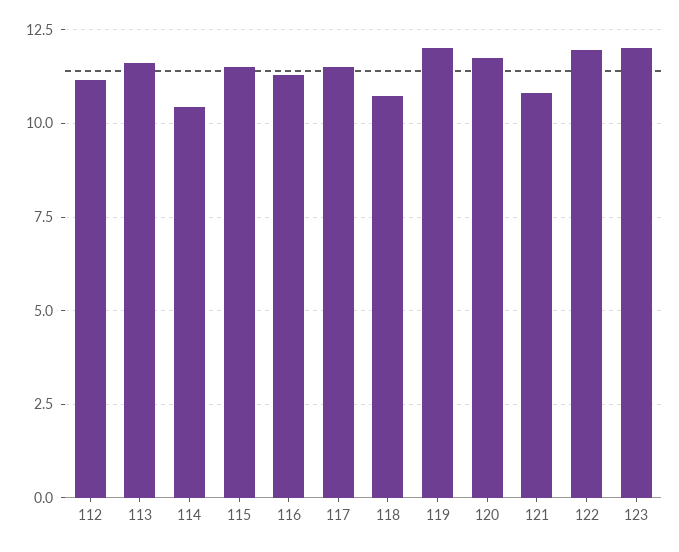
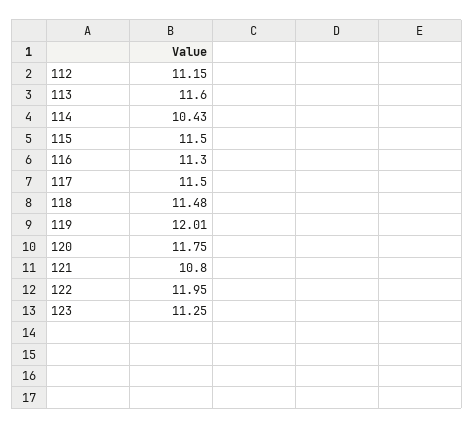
118: 10.75 -> 11.48
123: 12 -> 11.25

